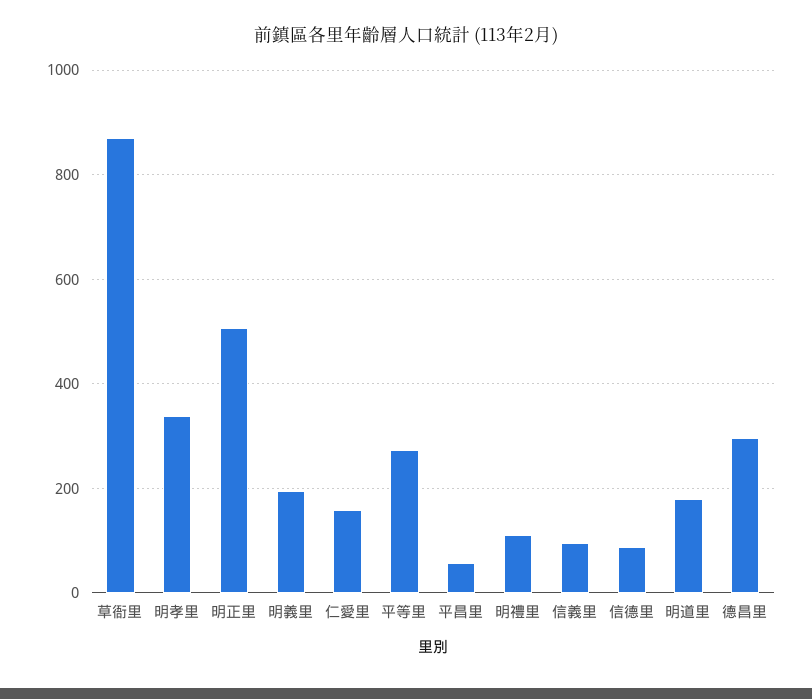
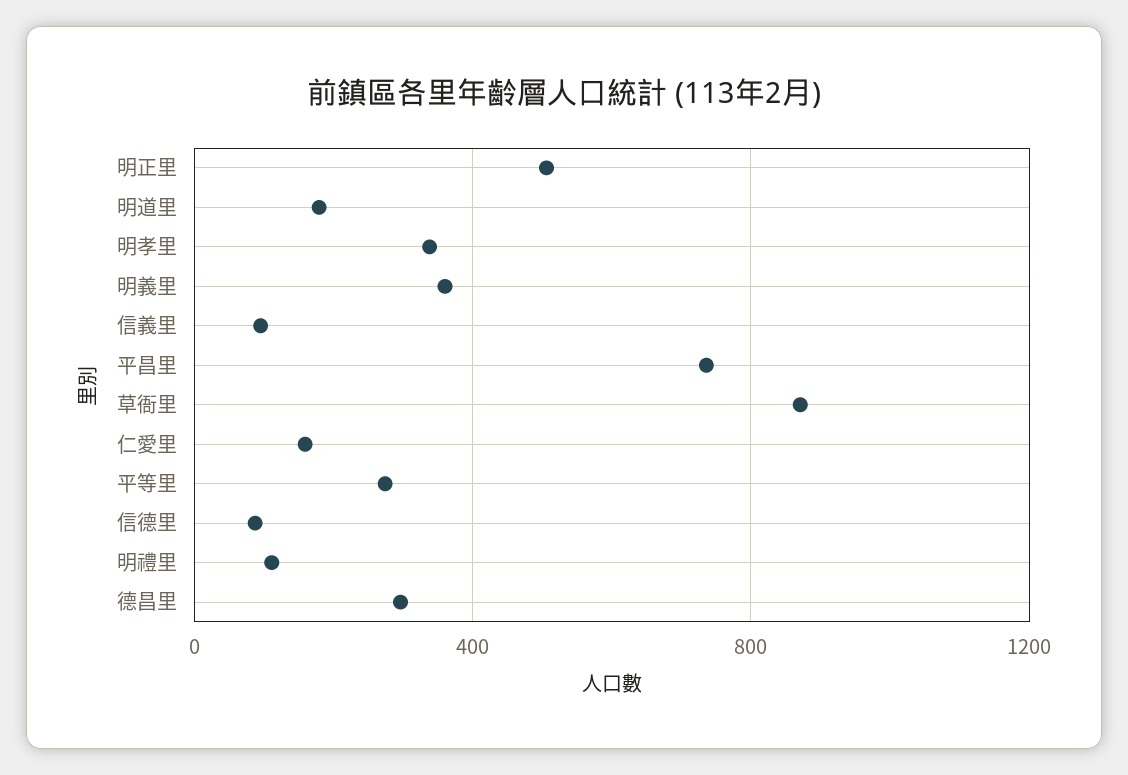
明義里: 200 -> 350
平昌里: 60 -> 750

